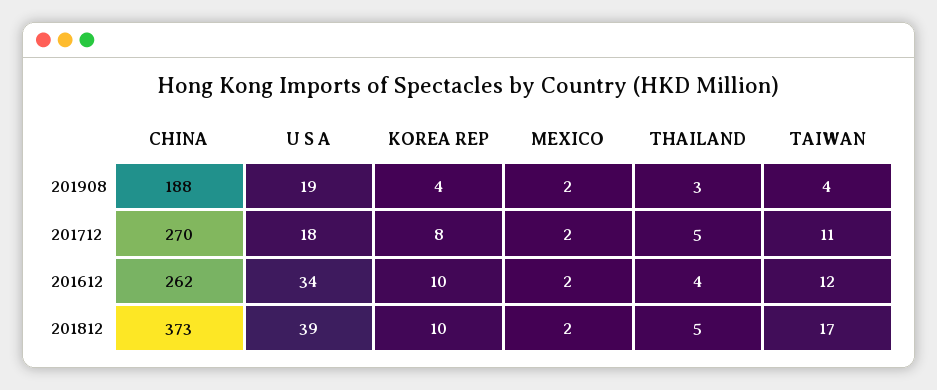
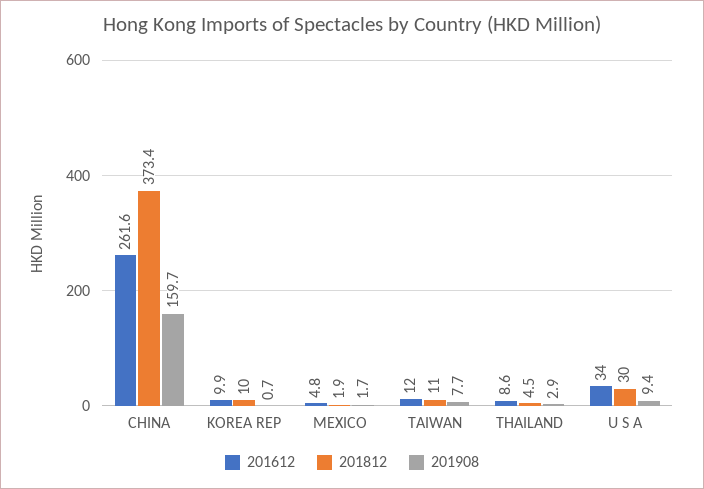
201908, CHINA: 188 -> 159.7
201908, U S A: 19 -> 9.4
201908, KOREA REP: 4 -> 0.7
201908, TAIWAN: 4 -> 7.7
201712, CHINA: 270 -> none
201712, U S A: 18 -> none
201712, KOREA REP: 8 -> none
201712, MEXICO: 2 -> none
201712, THAILAND: 5 -> none
201712, TAIWAN: 11 -> none
201612, MEXICO: 2 -> 4.8
201612, THAILAND: 4 -> 8.6
201812, U S A: 39 -> 30
201812, TAIWAN: 17 -> 11

